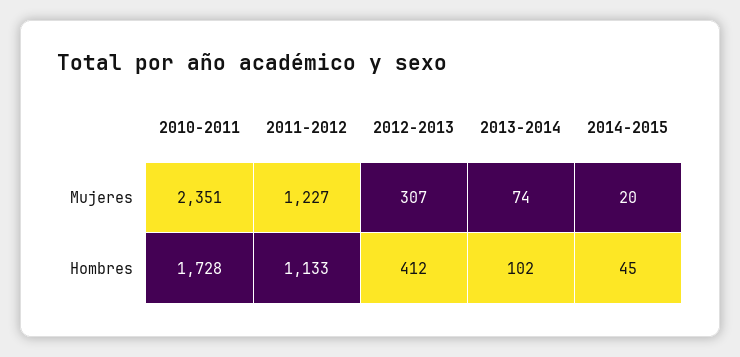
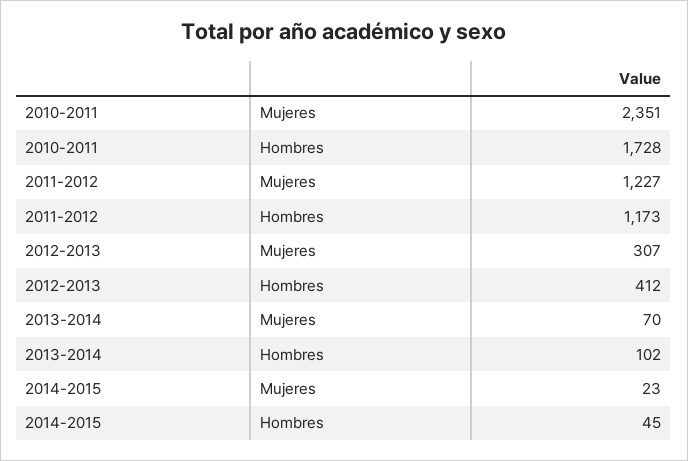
2013-2014, Mujeres: 74 -> 70
2014-2015, Mujeres: 20 -> 23
2011-2012, Hombres: 1133 -> 1173

